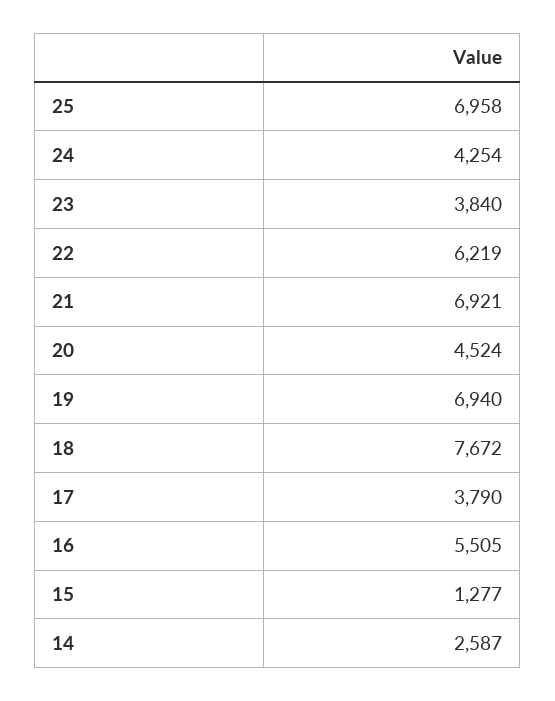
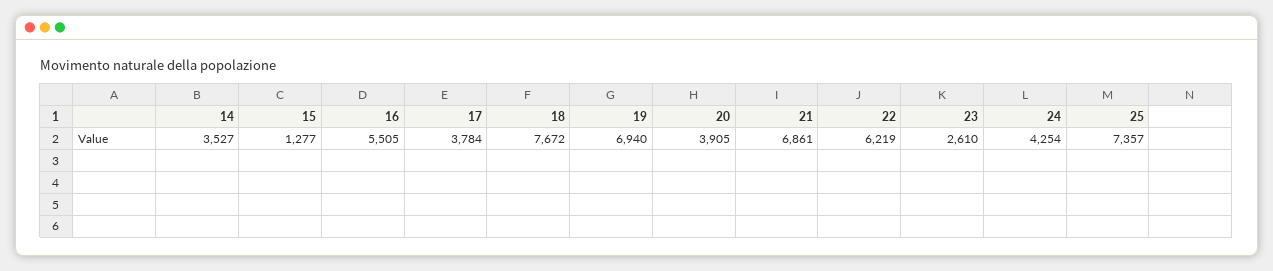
25: 6958 -> 7357
23: 3840 -> 2610
21: 6921 -> 6861
20: 4524 -> 3905
17: 3790 -> 3784
14: 2587 -> 3527

